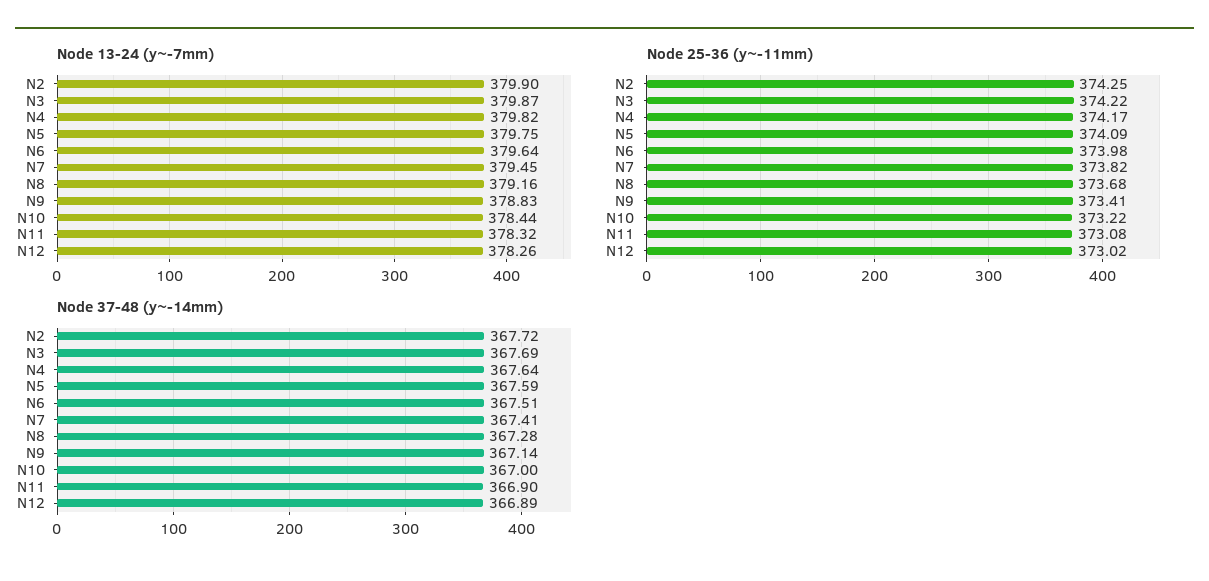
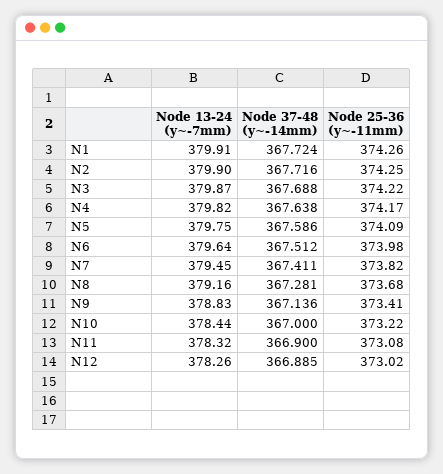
Node 13-24 (y~-7mm), N1: none -> 379.91
Node 37-48 (y~-14mm), N1: none -> 367.724
Node 25-36 (y~-11mm), N1: none -> 374.26

